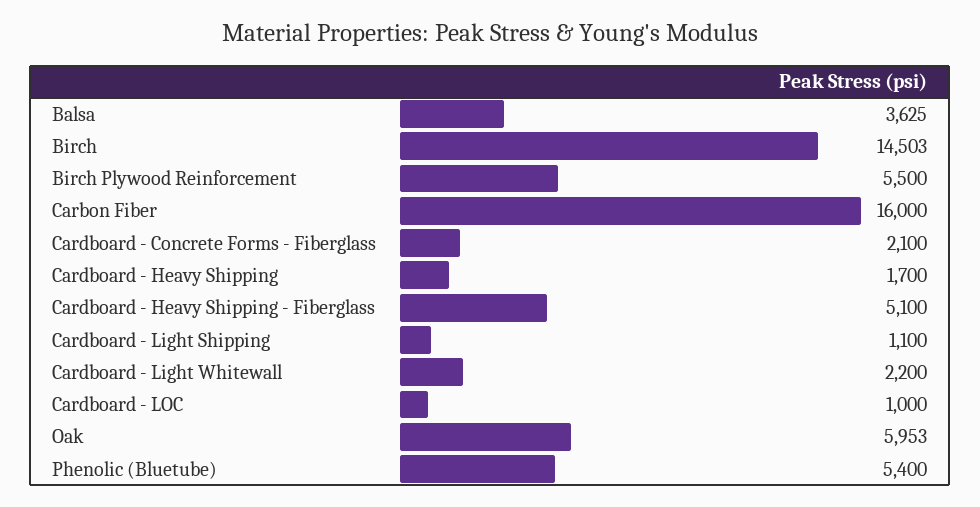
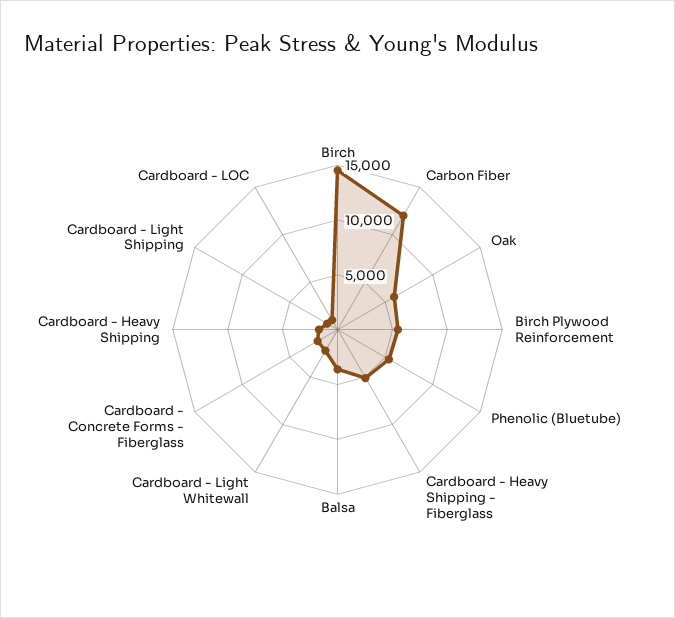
Carbon Fiber: 16000 -> 12000

